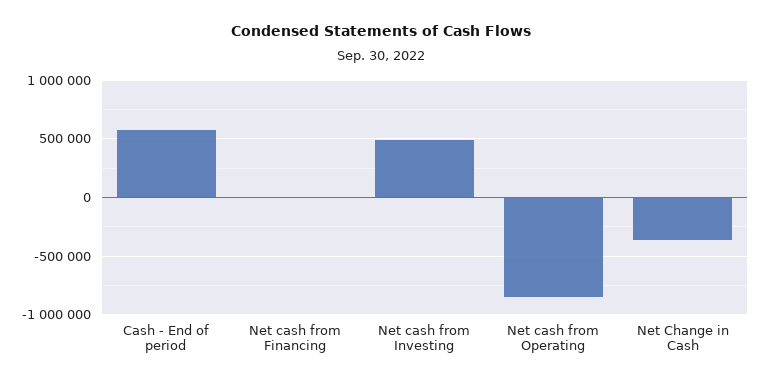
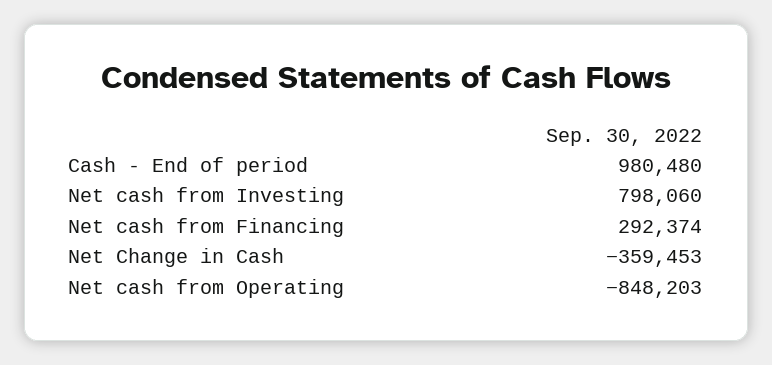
Cash - End of period: 600000 -> 980480
Net cash from Financing: 0 -> 292374
Net cash from Investing: 500000 -> 798060

